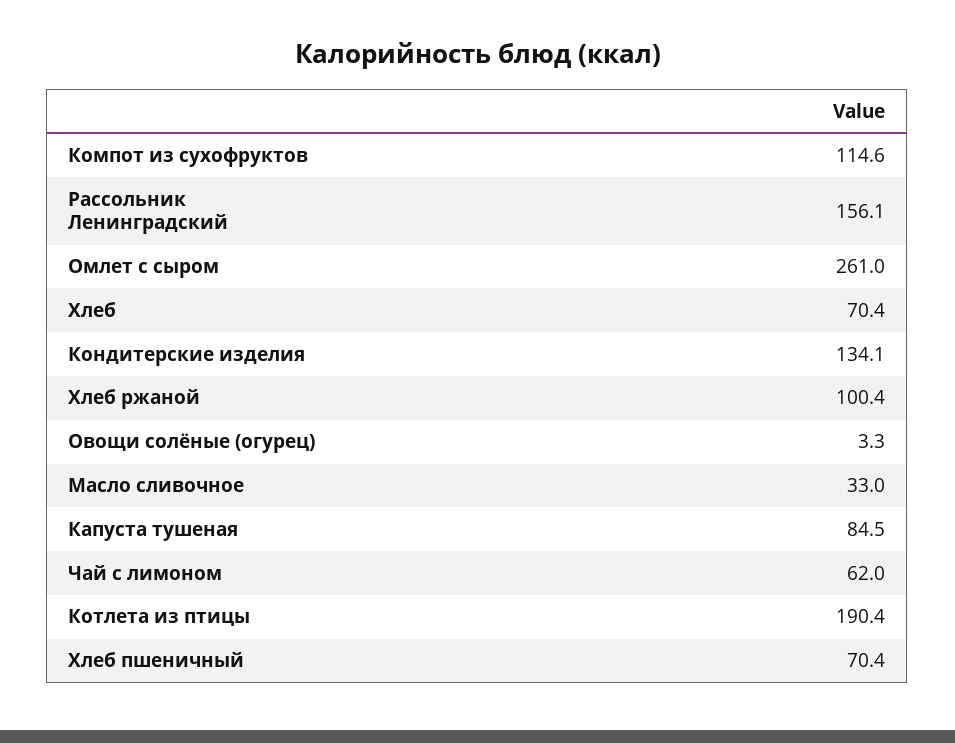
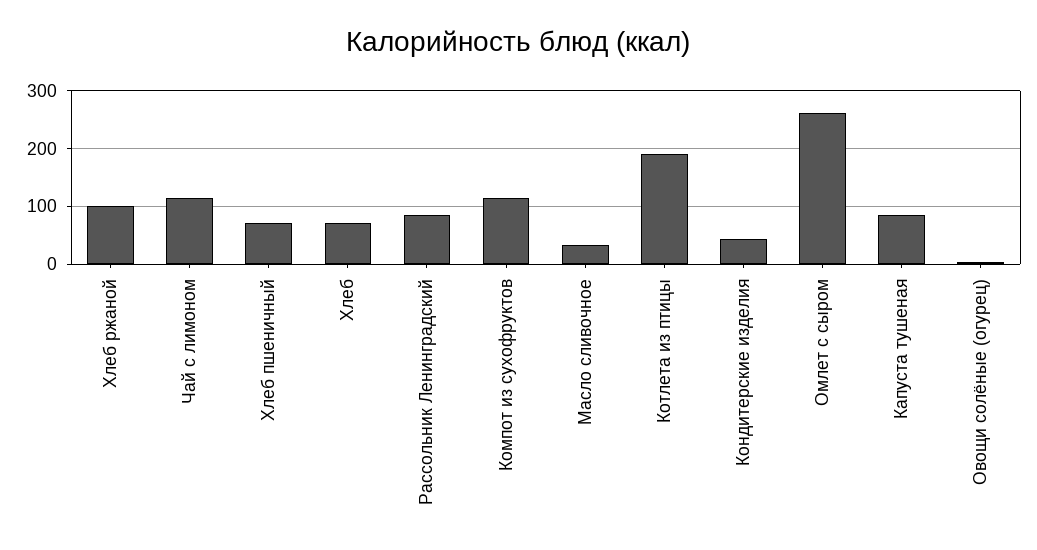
Рассольник Ленинградский: 156.1 -> 80
Кондитерские изделия: 134.1 -> 40
Чай с лимоном: 62 -> 120

